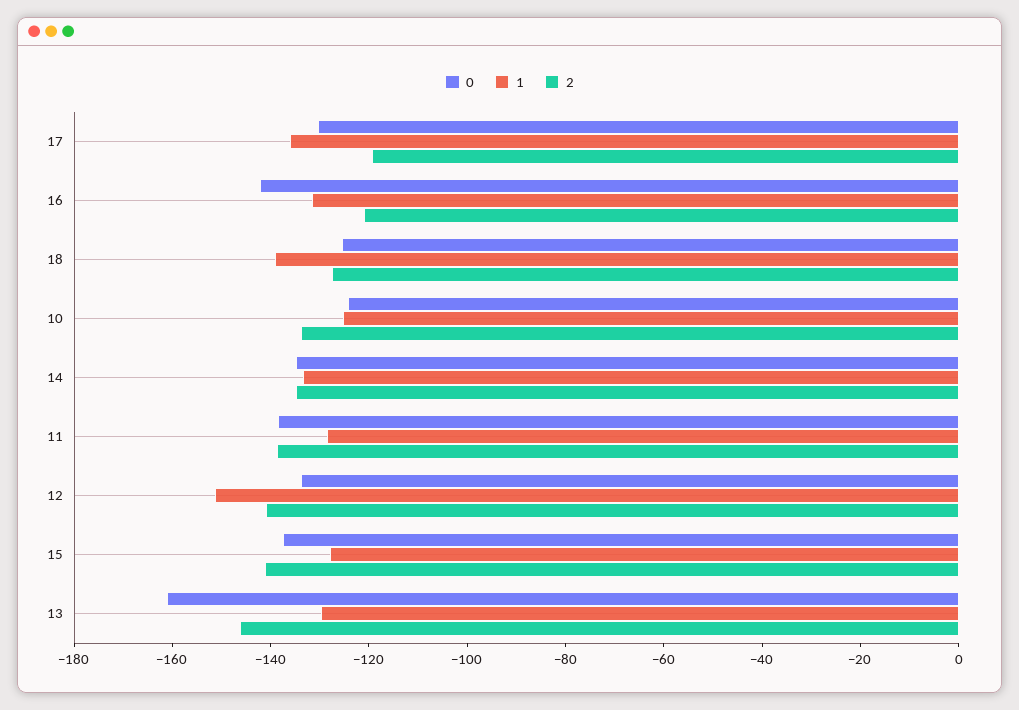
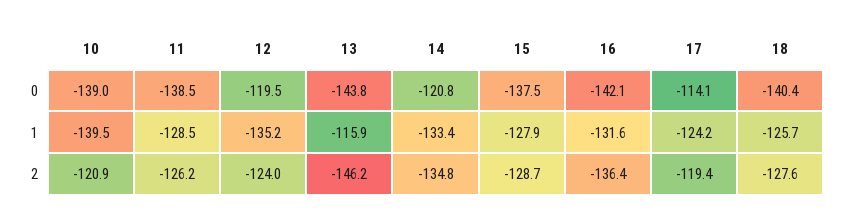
0, 17: -130 -> -114.1
1, 17: -135 -> -124.2
2, 16: -120 -> -136.4
0, 18: -125 -> -140.4
1, 18: -140 -> -125.7
0, 10: -125 -> -139
1, 10: -125 -> -139.5
2, 10: -135 -> -120.9
0, 14: -135 -> -120.8
2, 11: -140 -> -126.2
0, 12: -135 -> -119.5
1, 12: -150 -> -135.2
2, 12: -140 -> -124
2, 15: -140 -> -128.7
0, 13: -160 -> -143.8
1, 13: -130 -> -115.9

